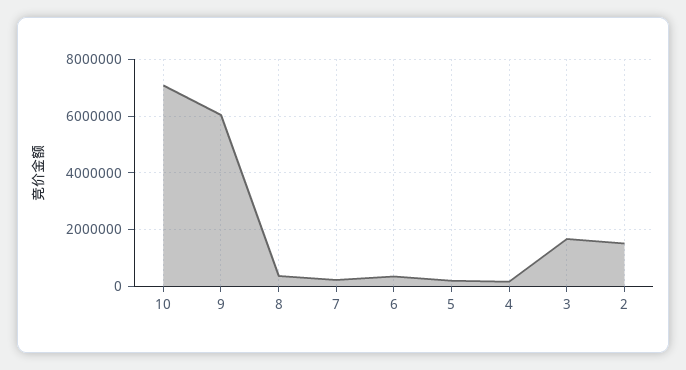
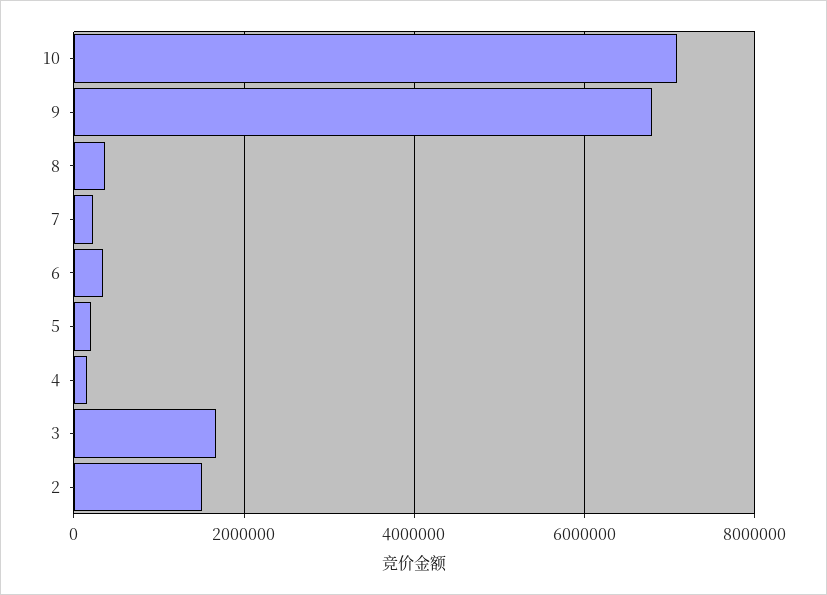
9: 6000000 -> 6800000

